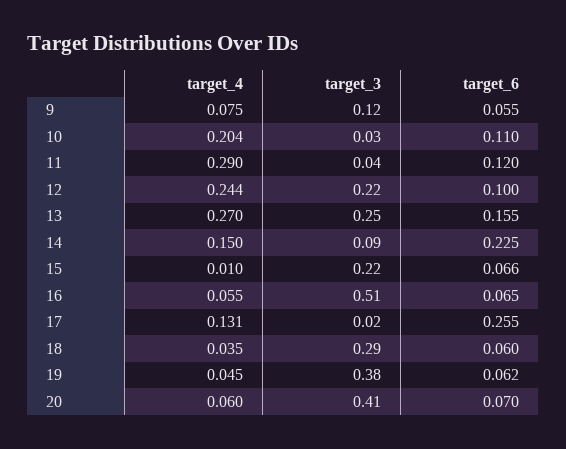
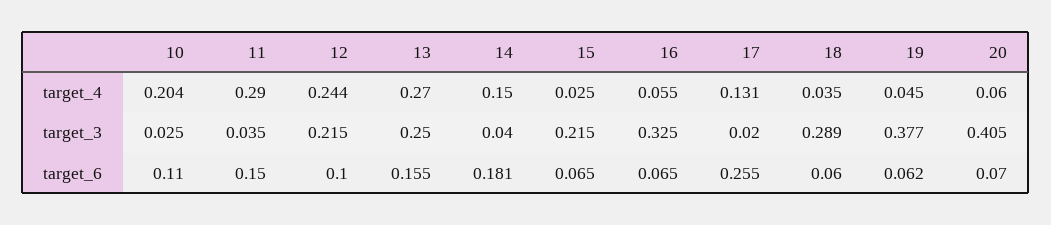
target_4, 9: 0.075 -> none
target_3, 9: 0.12 -> none
target_6, 9: 0.055 -> none
target_6, 11: 0.12 -> 0.15
target_3, 14: 0.09 -> 0.04
target_6, 14: 0.225 -> 0.181
target_4, 15: 0.01 -> 0.025
target_6, 15: 0.066 -> 0.065
target_3, 16: 0.51 -> 0.325

